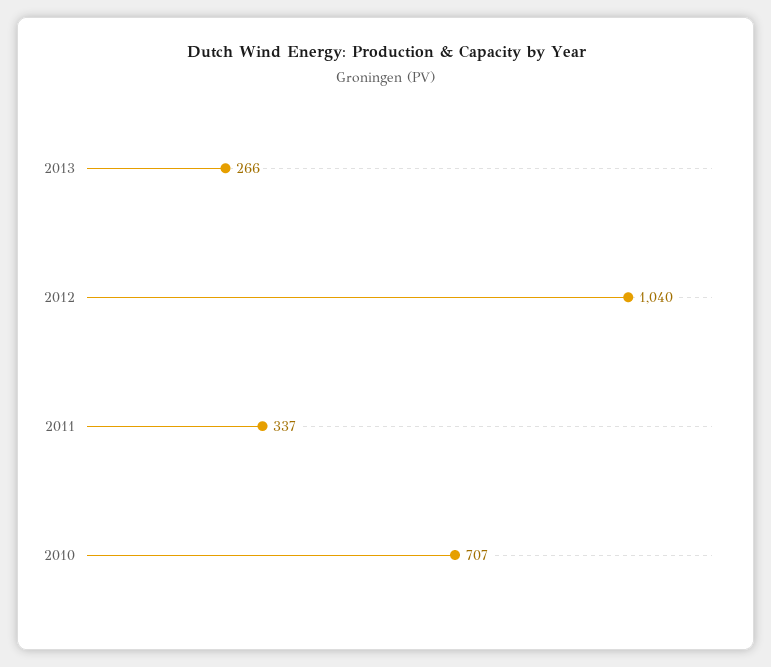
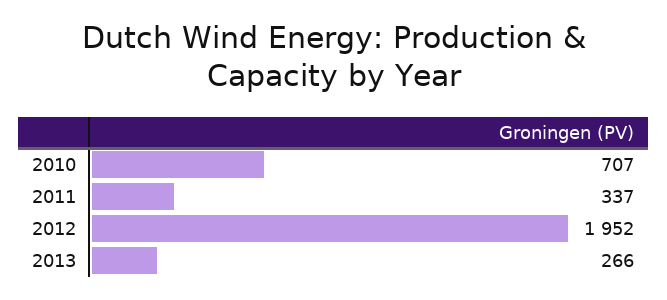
2012: 1040 -> 1952

